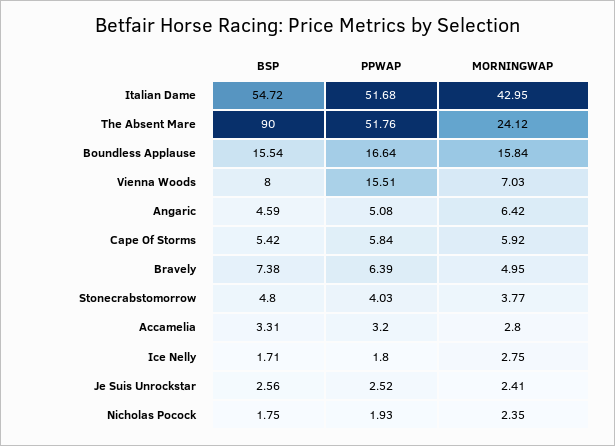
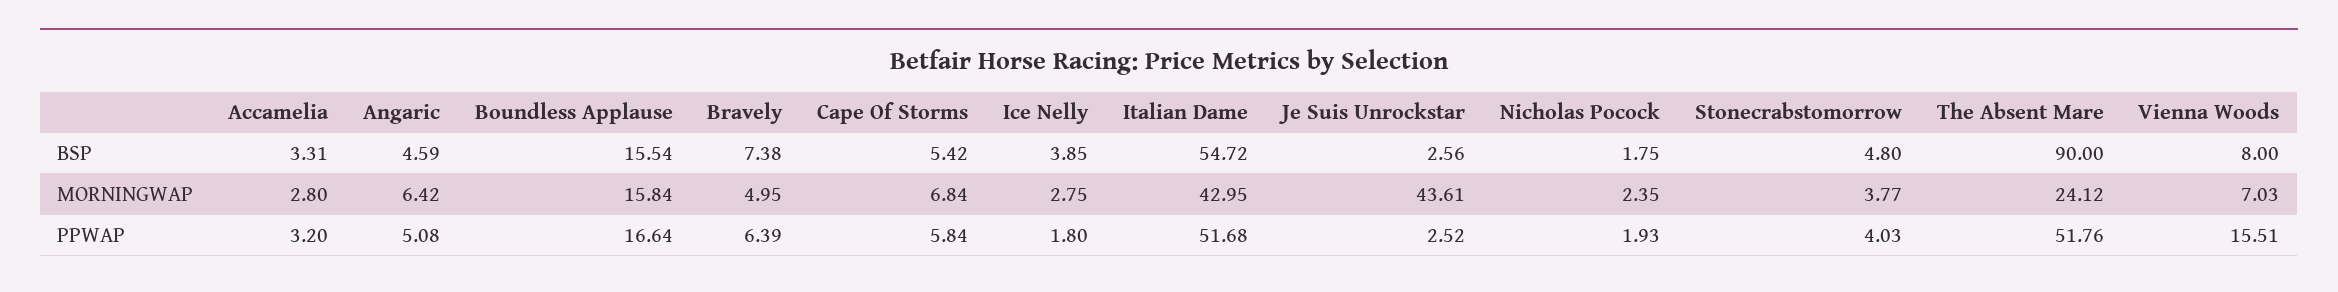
MORNINGWAP, Cape Of Storms: 5.92 -> 6.84
BSP, Ice Nelly: 1.71 -> 3.85
MORNINGWAP, Je Suis Unrockstar: 2.41 -> 43.61

